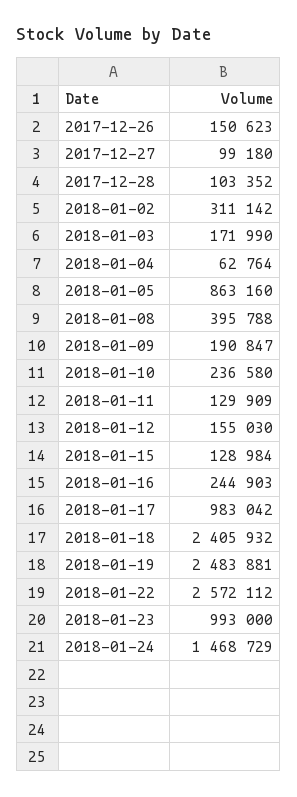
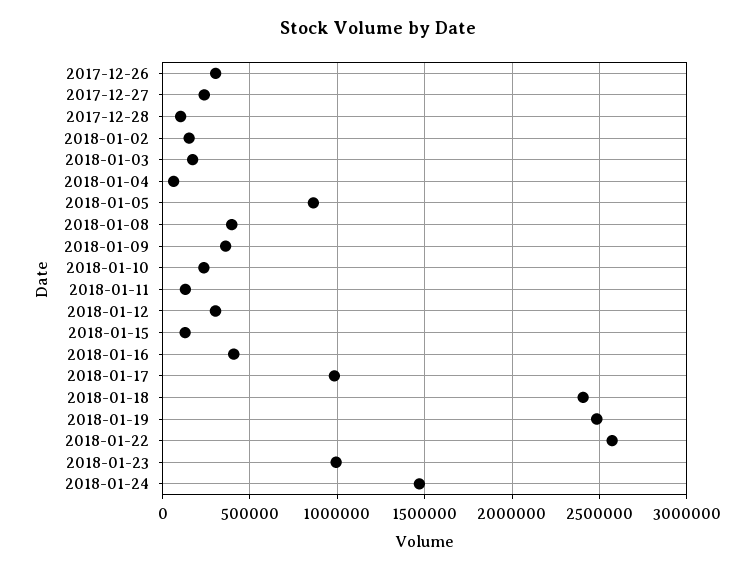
2017-12-26: 150623 -> 300000
2017-12-27: 99180 -> 250000
2018-01-02: 311142 -> 150000
2018-01-09: 190847 -> 350000
2018-01-12: 155030 -> 300000
2018-01-16: 244903 -> 400000

